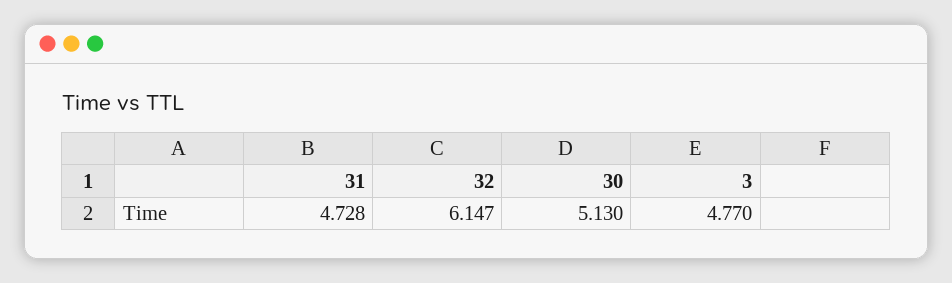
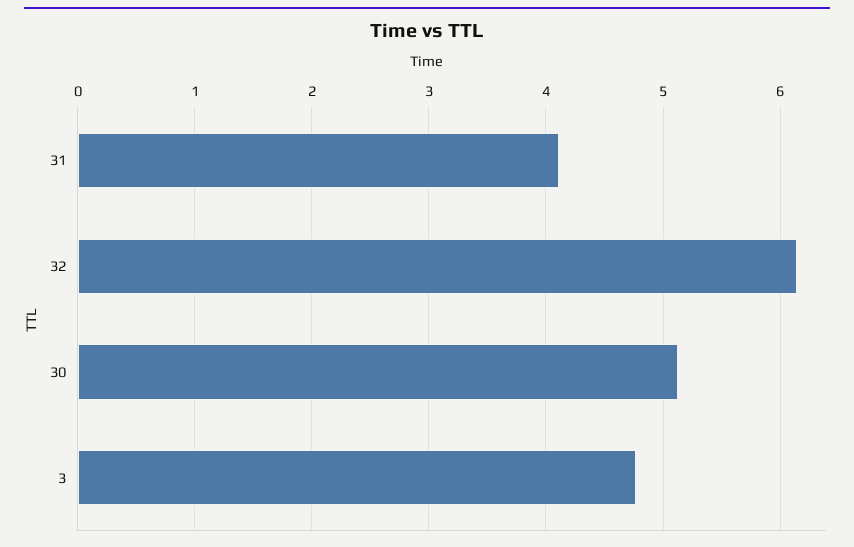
31: 4.728 -> 4.1

